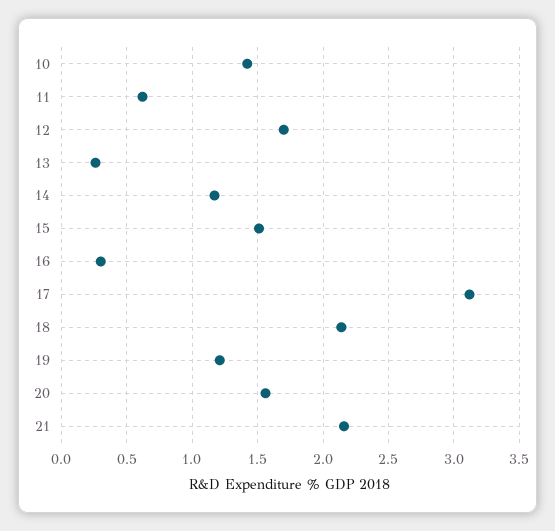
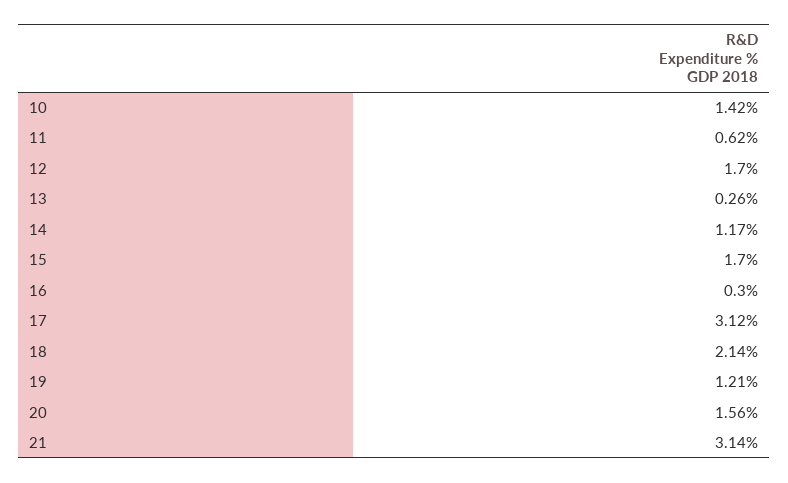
15: 1.5 -> 1.7
21: 2.15 -> 3.14

